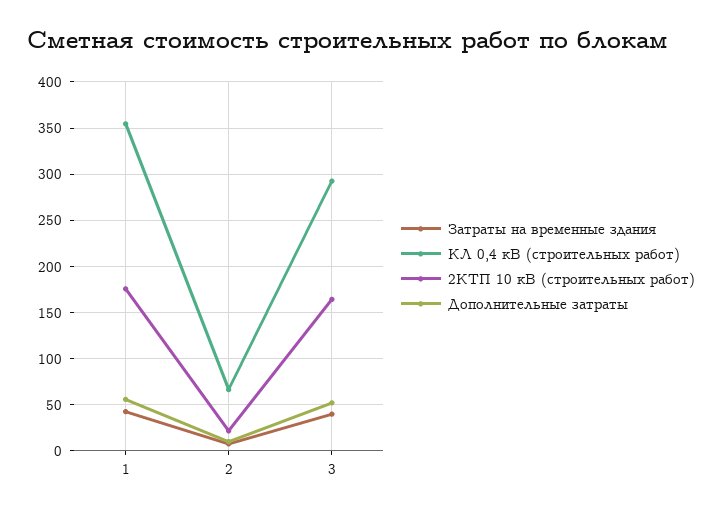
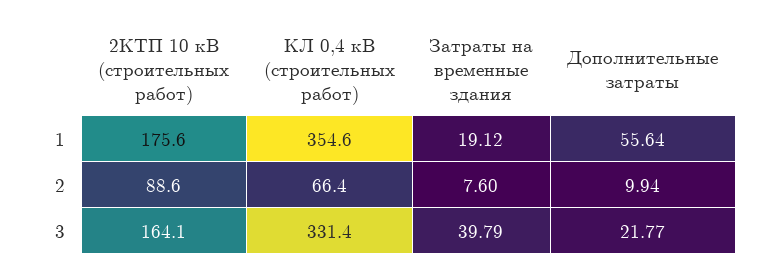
Затраты на временные здания, 1: 40 -> 19.12
2КТП 10 кВ (строительных работ), 2: 20 -> 88.6
КЛ 0,4 кВ (строительных работ), 3: 290 -> 331.4
Дополнительные затраты, 3: 50 -> 21.77

